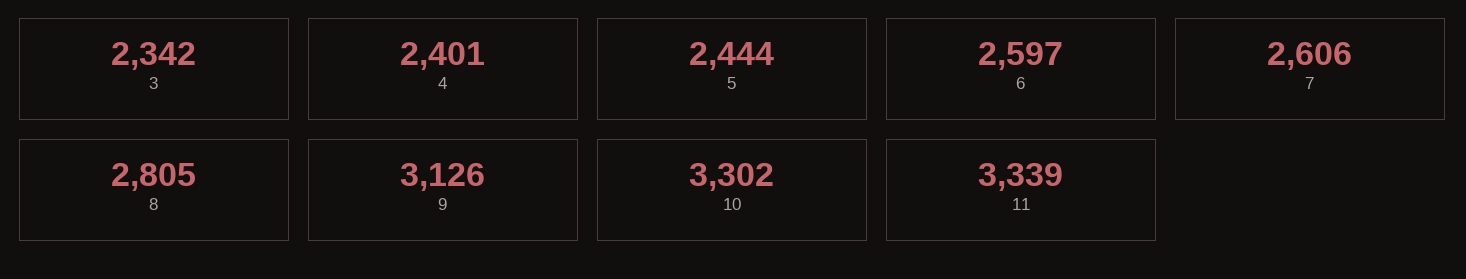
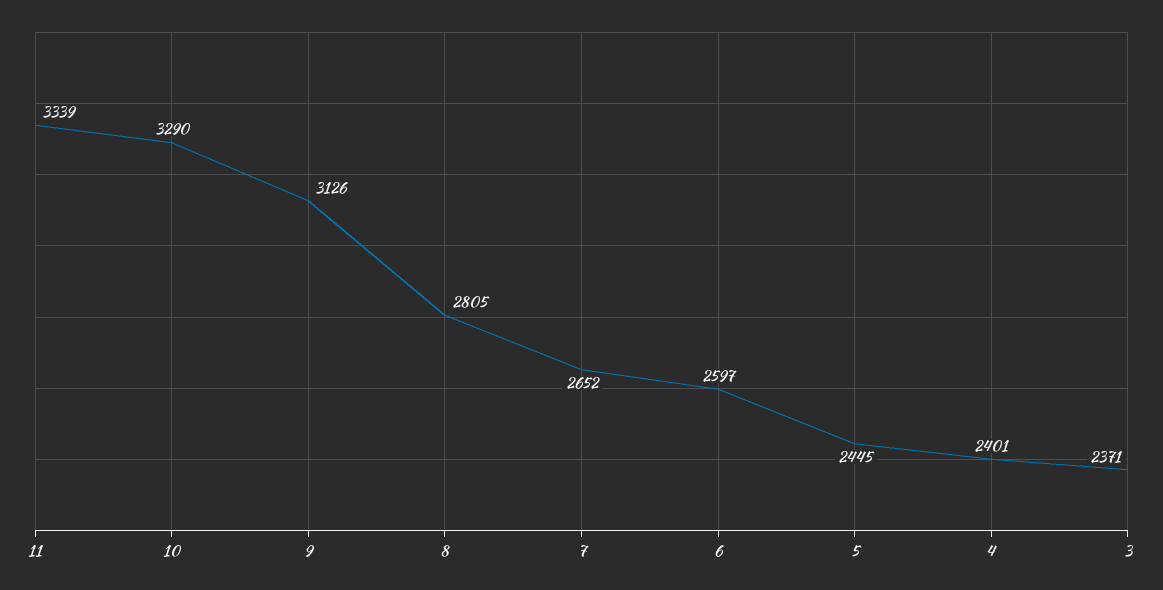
3: 2342 -> 2371
5: 2444 -> 2445
7: 2606 -> 2652
10: 3302 -> 3290

